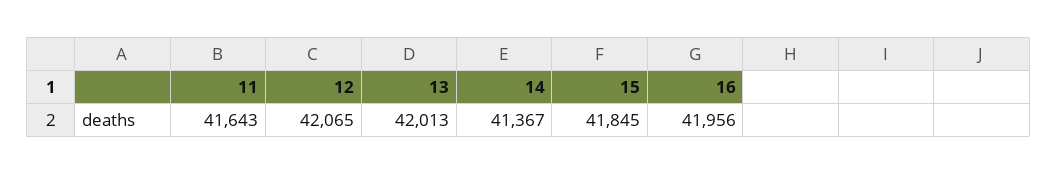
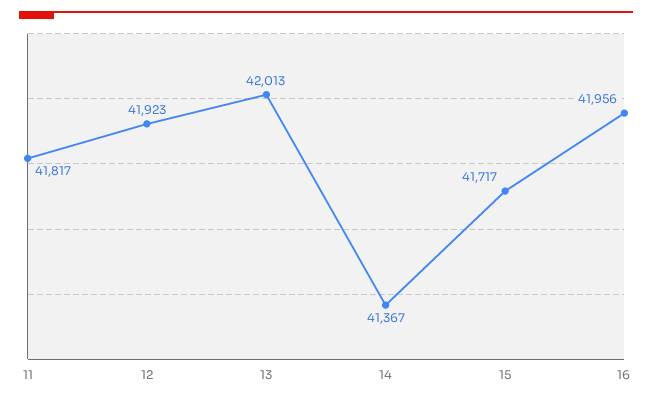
11: 41643 -> 41817
12: 42065 -> 41923
15: 41845 -> 41717

